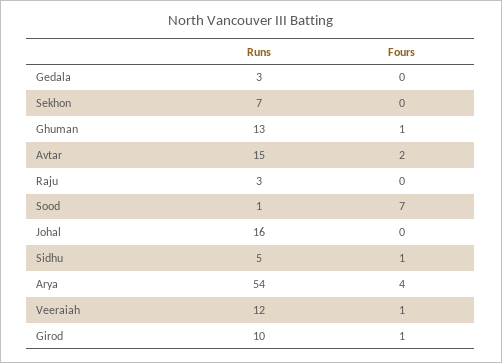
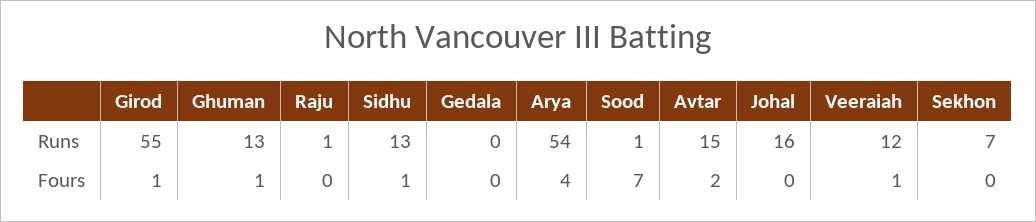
Runs, Gedala: 3 -> 0
Runs, Raju: 3 -> 1
Runs, Sidhu: 5 -> 13
Runs, Girod: 10 -> 55

